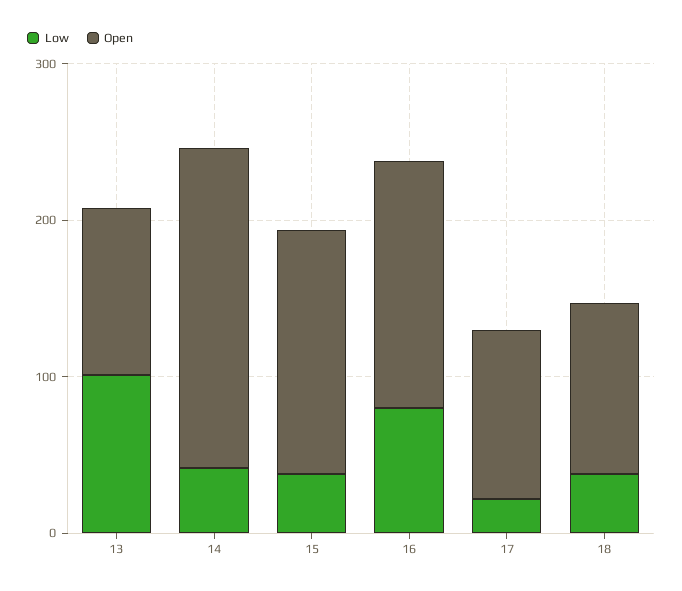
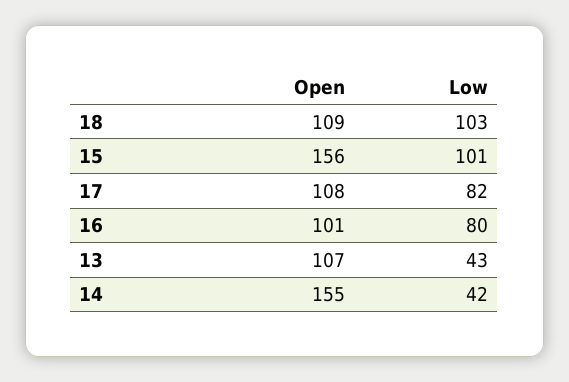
Low, 13: 100 -> 43
Open, 14: 200 -> 155
Low, 15: 40 -> 101
Open, 16: 160 -> 101
Low, 17: 20 -> 82
Low, 18: 40 -> 103

